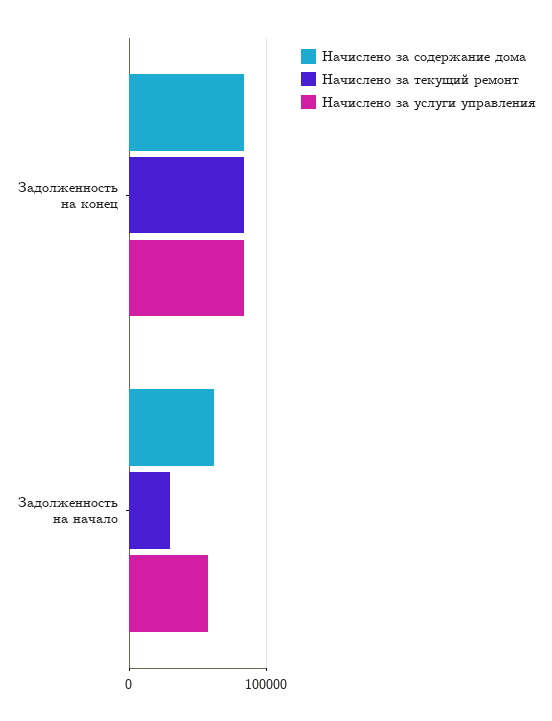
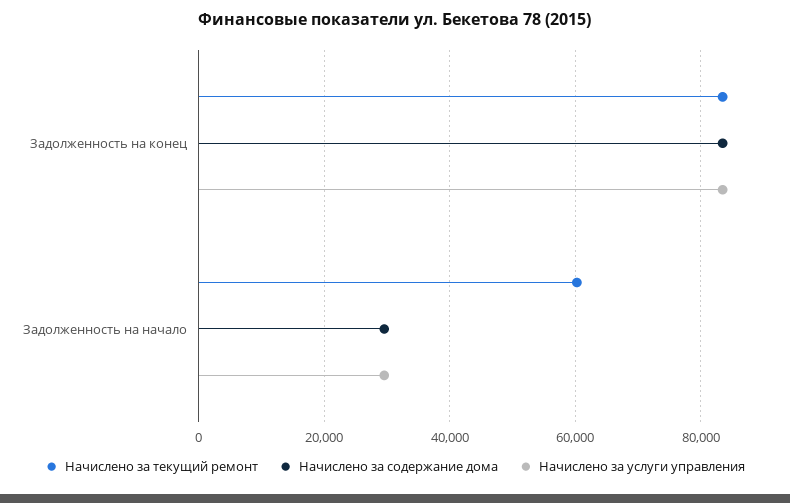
Начислено за содержание дома, Задолженность на начало: 60000 -> 30000
Начислено за текущий ремонт, Задолженность на начало: 30000 -> 60000
Начислено за услуги управления, Задолженность на начало: 60000 -> 30000

